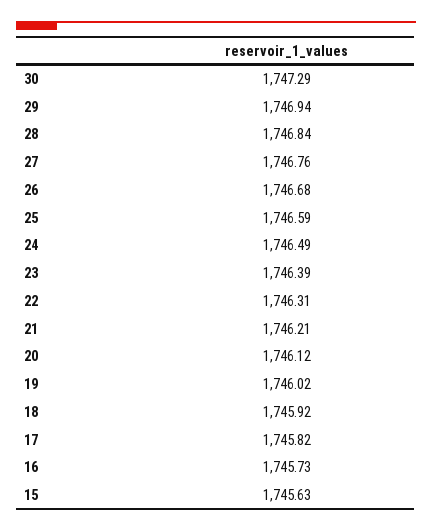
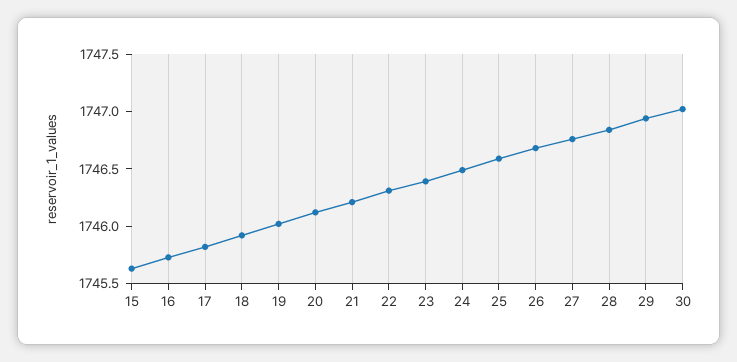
30: 1747.29 -> 1747

